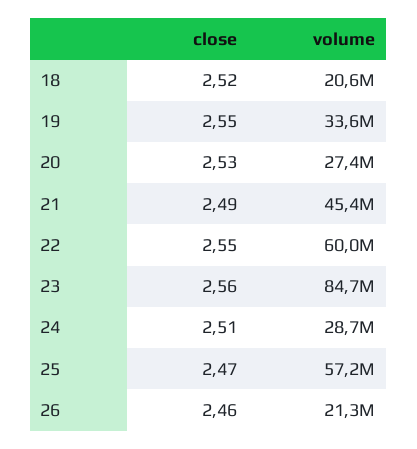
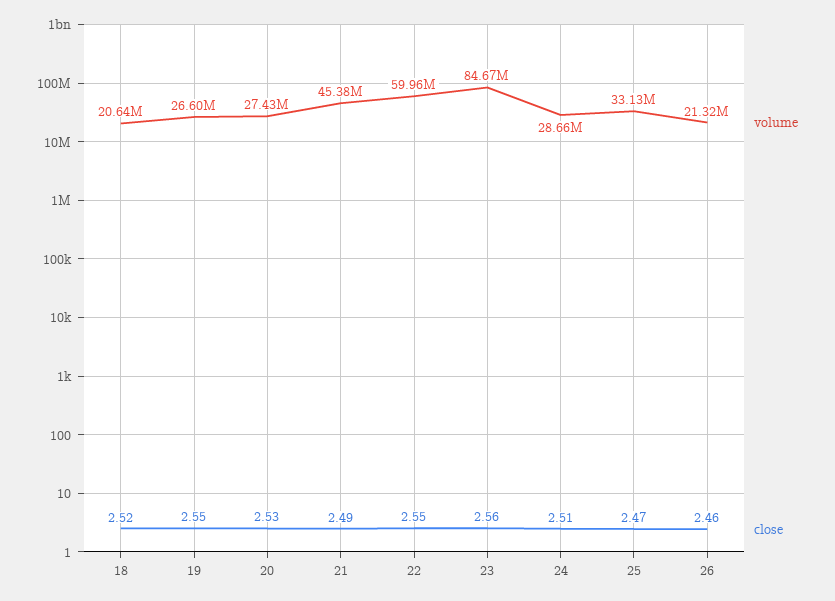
volume, 19: 33600000 -> 26600000
volume, 25: 57200000 -> 33130000

